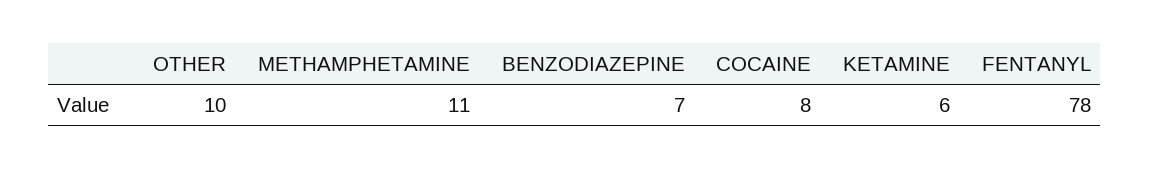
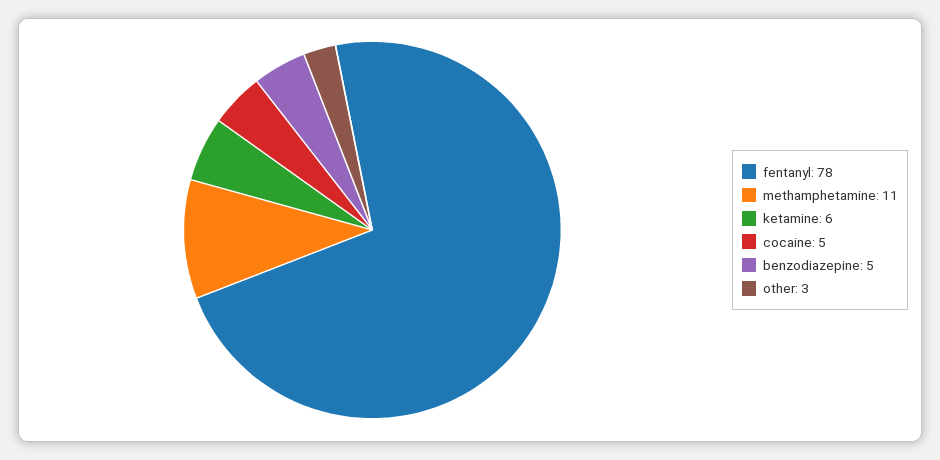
OTHER: 10 -> 3
BENZODIAZEPINE: 7 -> 5
COCAINE: 8 -> 5

